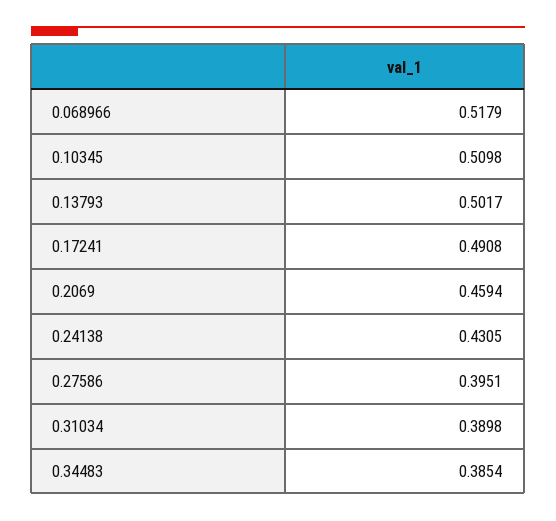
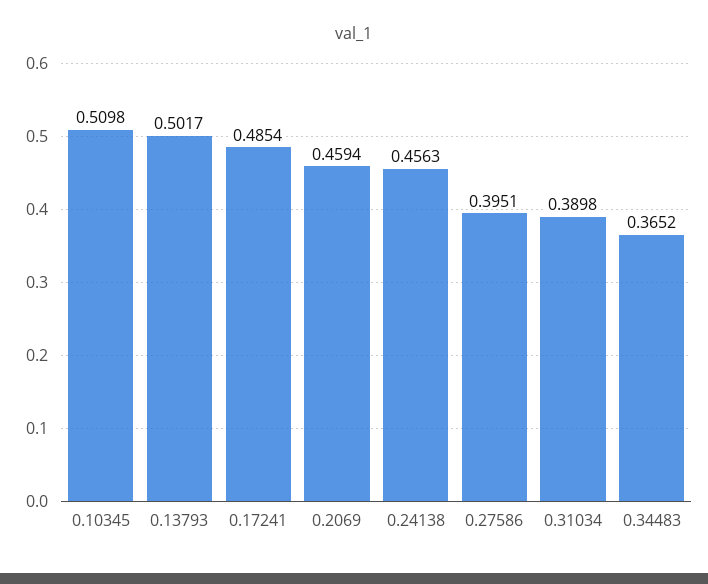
0.068966: 0.5179 -> none
0.17241: 0.4908 -> 0.4854
0.24138: 0.4305 -> 0.4563
0.34483: 0.3854 -> 0.3652

